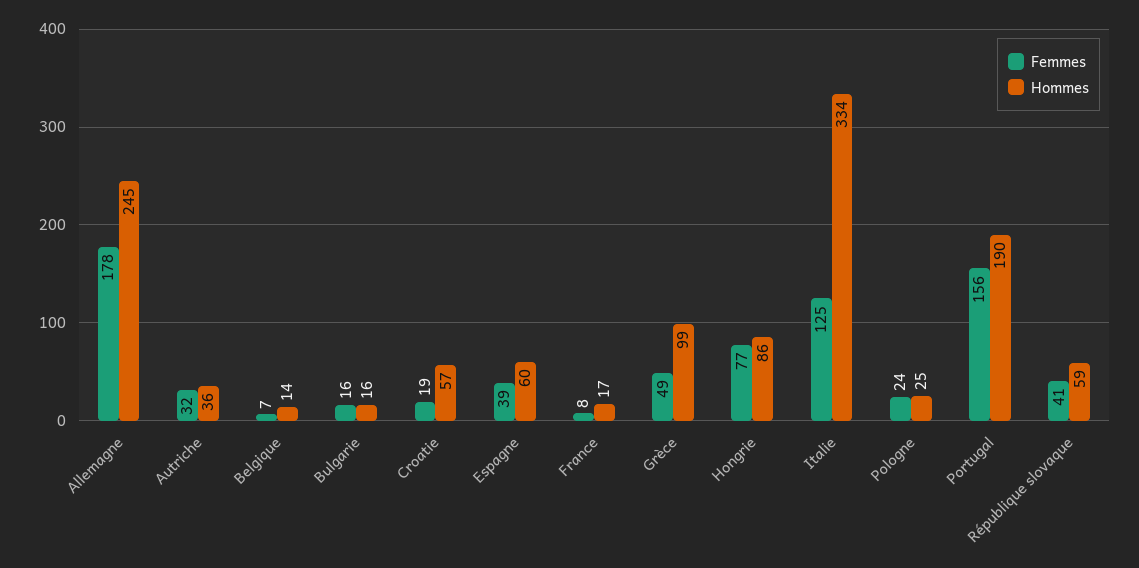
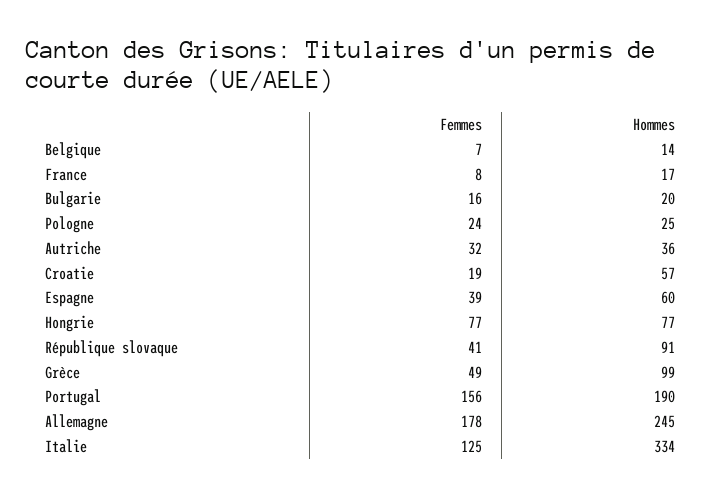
Hommes, Bulgarie: 16 -> 20
Hommes, Hongrie: 86 -> 77
Hommes, République slovaque: 59 -> 91

